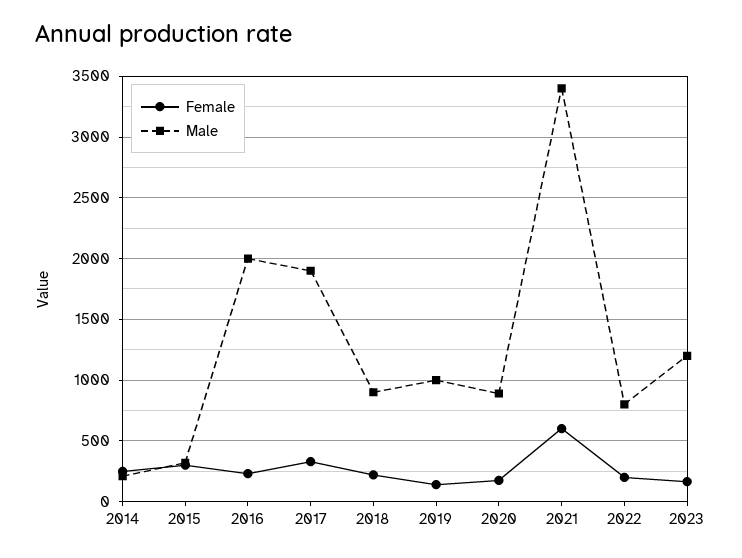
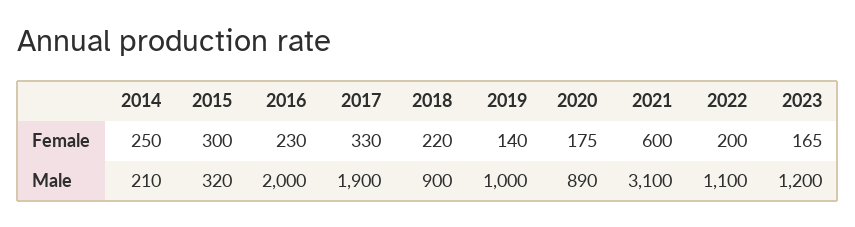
Male, 2021: 3400 -> 3100
Male, 2022: 800 -> 1100

